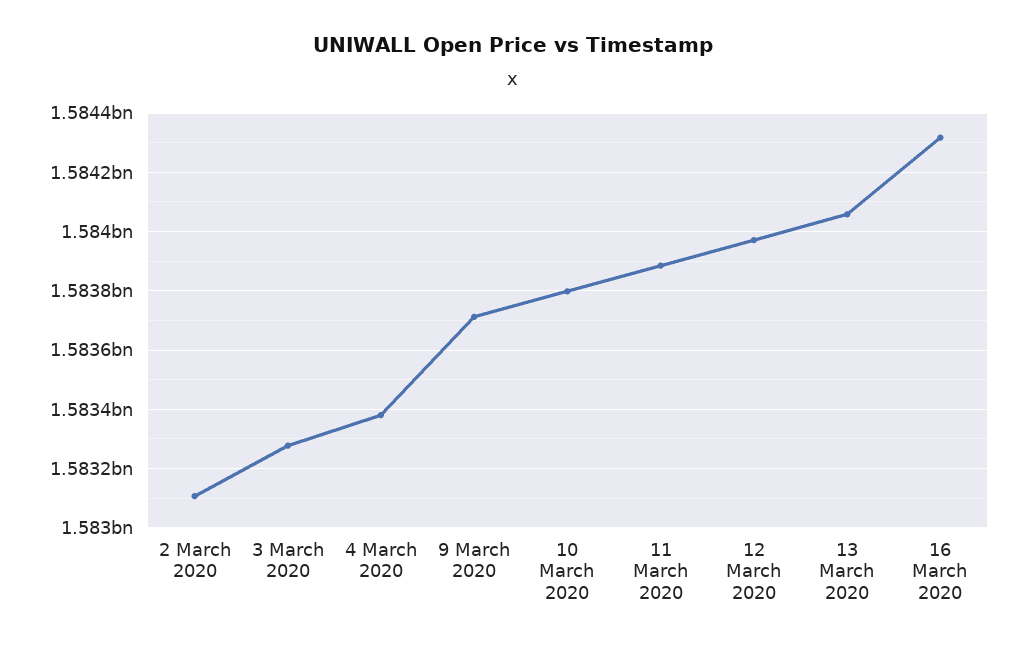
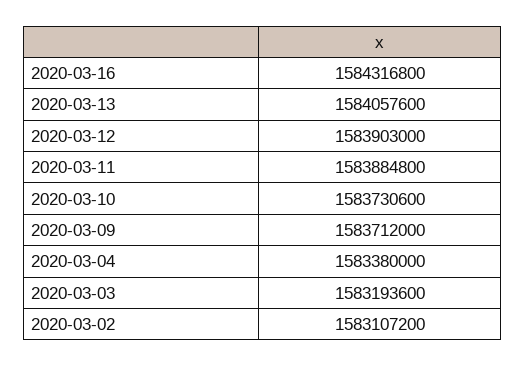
3 March 2020: 1583275000 -> 1583193600
10 March 2020: 1583800000 -> 1583730600
12 March 2020: 1583975000 -> 1583903000

